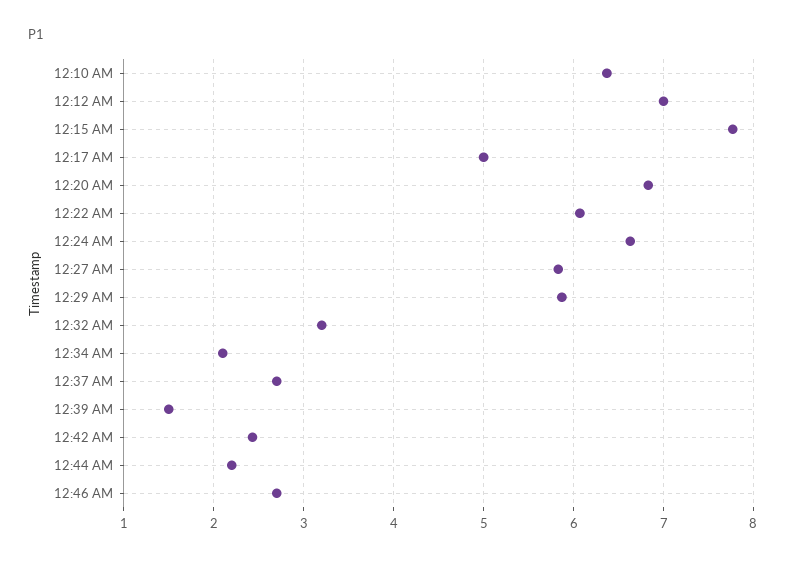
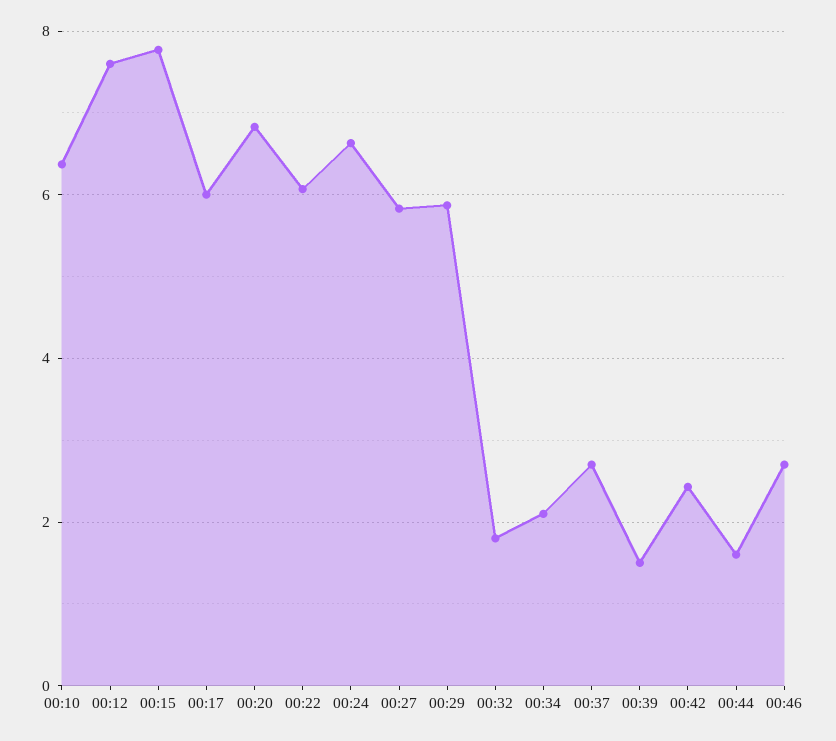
12:12 AM: 7 -> 7.6
12:17 AM: 5 -> 6
12:32 AM: 3.2 -> 1.8
12:44 AM: 2.2 -> 1.6

